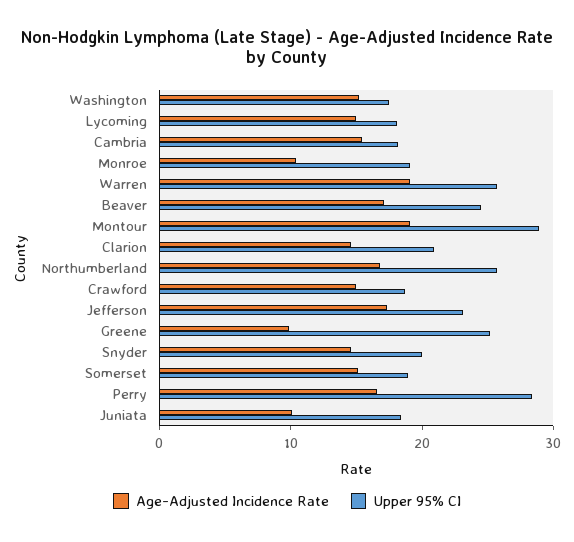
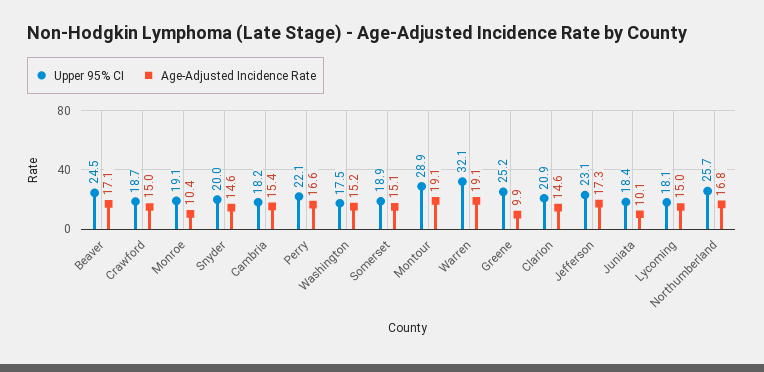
Upper 95% CI, Warren: 26 -> 32.1
Upper 95% CI, Perry: 28 -> 22.1

